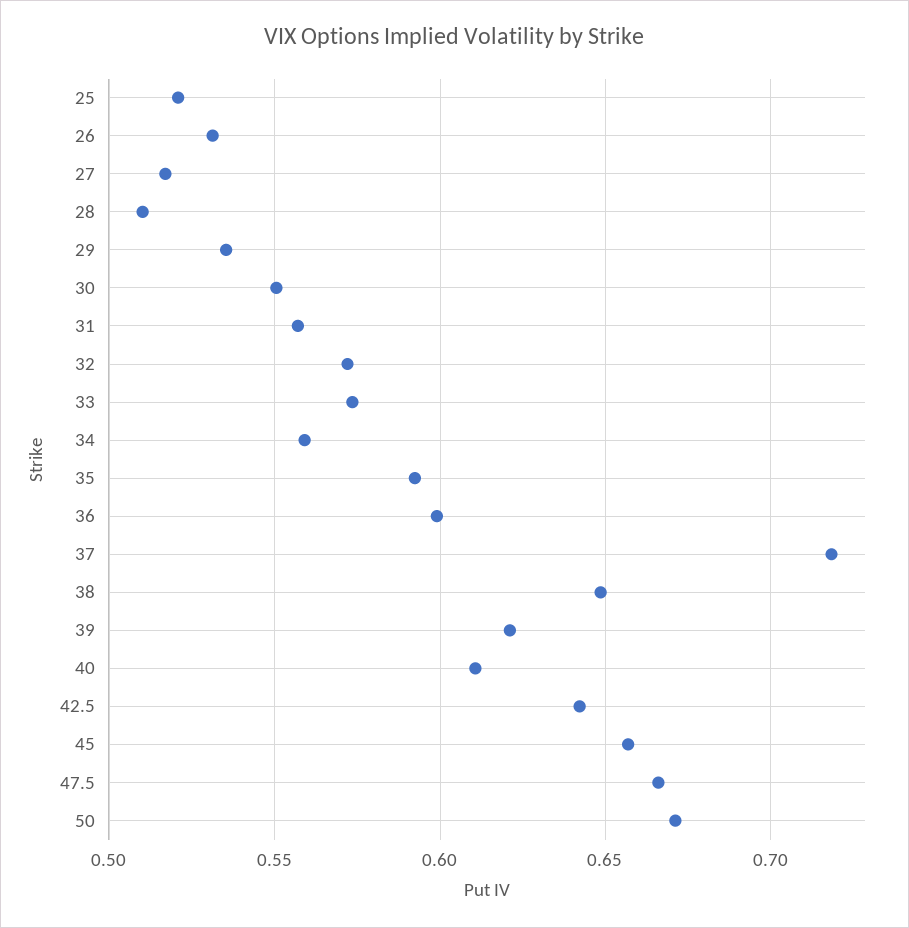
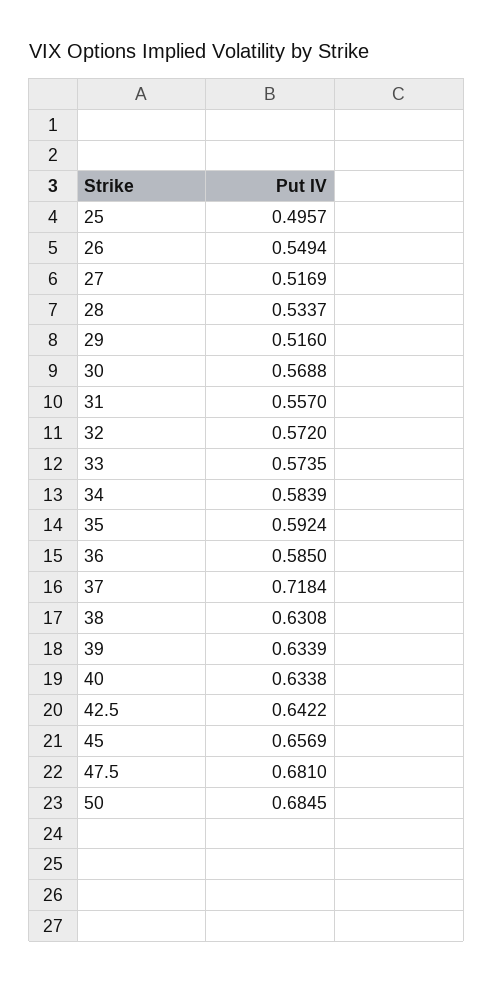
25: 0.52 -> 0.4957
26: 0.53 -> 0.5494
28: 0.51 -> 0.5337
29: 0.535 -> 0.516
30: 0.55 -> 0.5688
34: 0.56 -> 0.5839
36: 0.6 -> 0.585
38: 0.65 -> 0.6308
39: 0.62 -> 0.6339
40: 0.61 -> 0.6338
47.5: 0.665 -> 0.681
50: 0.67 -> 0.6845

